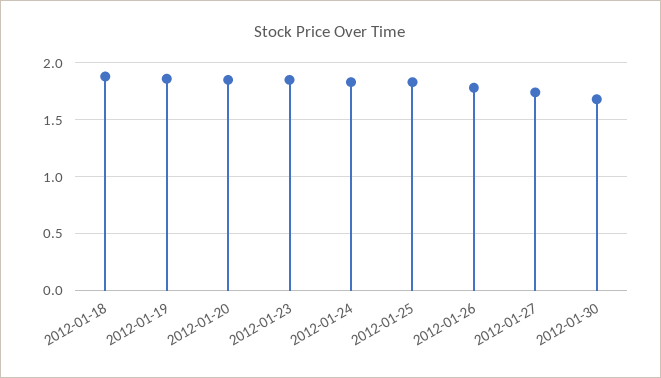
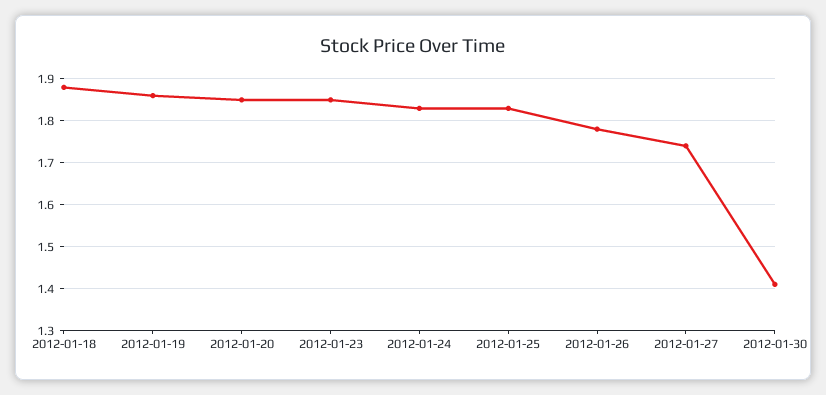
2012-01-30: 1.7 -> 1.4

